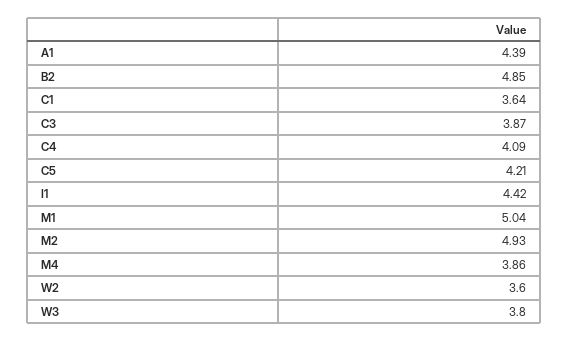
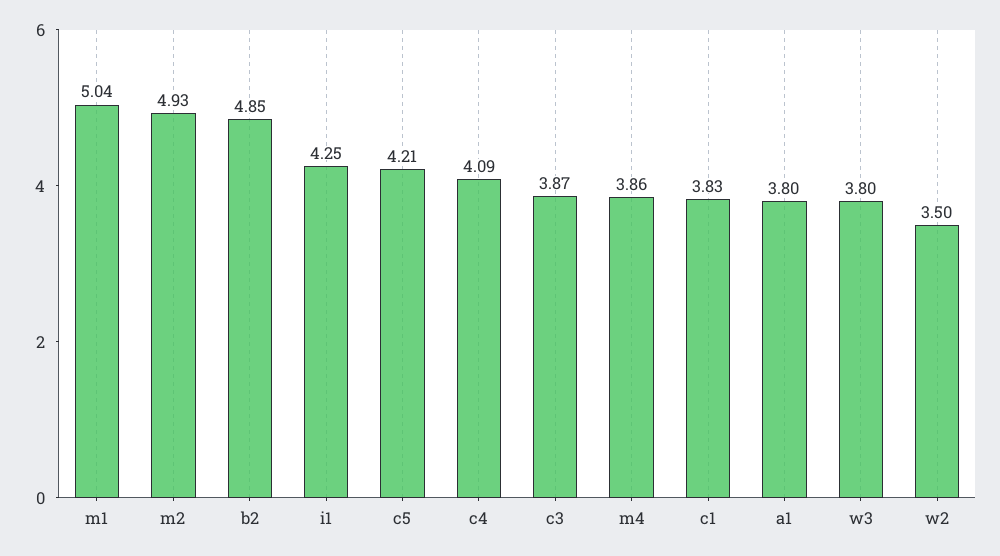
A1: 4.39 -> 3.8
C1: 3.64 -> 3.83
I1: 4.42 -> 4.25
W2: 3.6 -> 3.5

